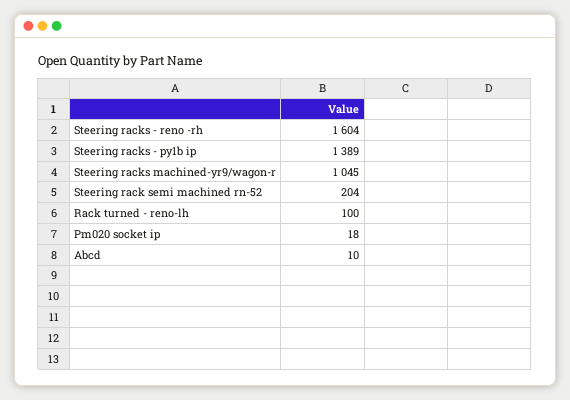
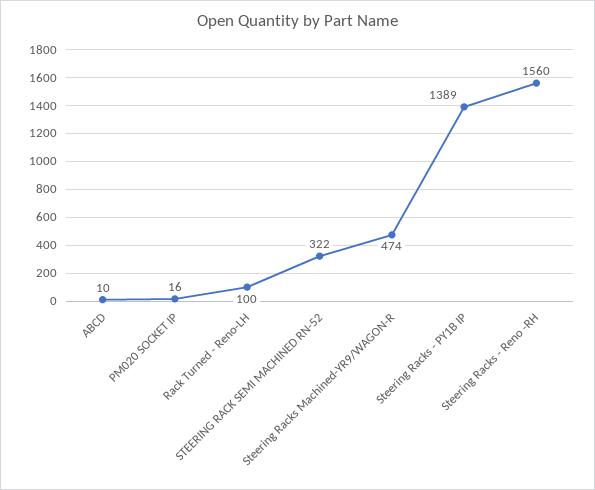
Steering racks - reno -rh: 1604 -> 1560
Steering racks machined-yr9/wagon-r: 1045 -> 474
Steering rack semi machined rn-52: 204 -> 322
Pm020 socket ip: 18 -> 16

